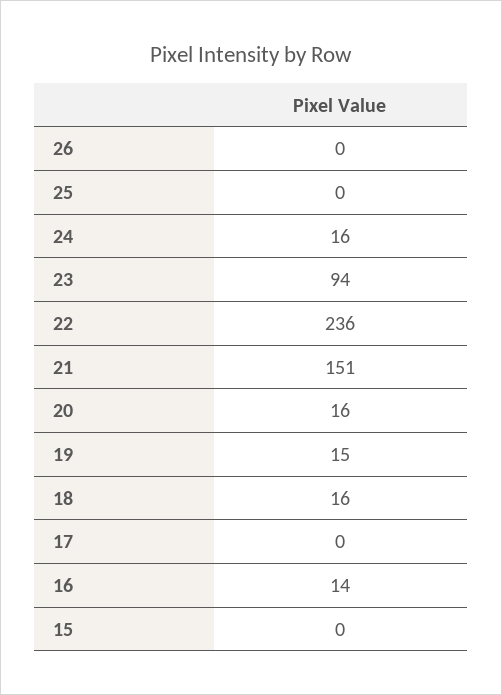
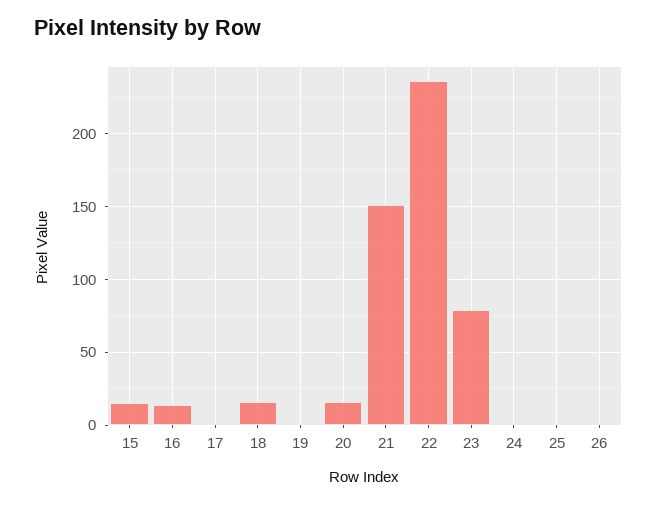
24: 16 -> 0
23: 94 -> 80
19: 15 -> 0
15: 0 -> 15

